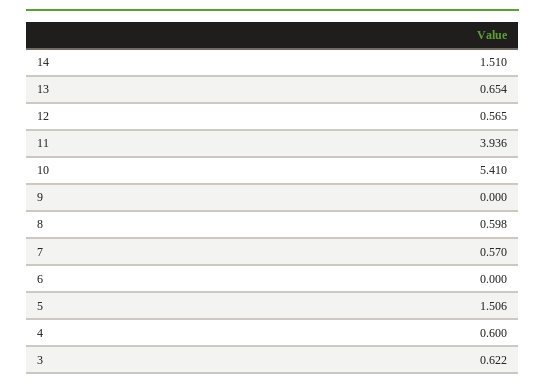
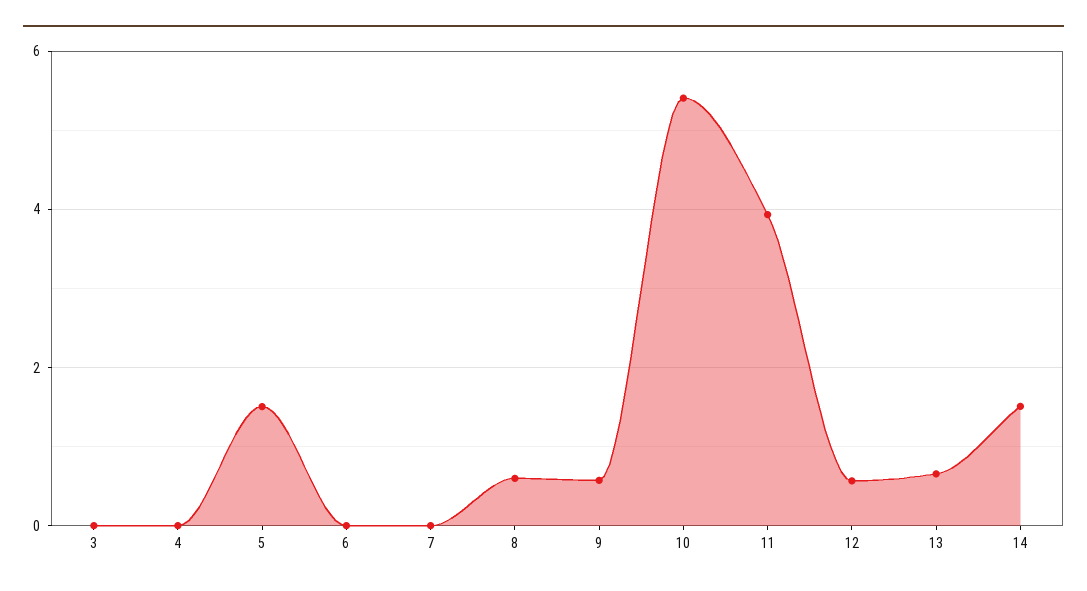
9: 0 -> 0.6
7: 0.57 -> 0
4: 0.6 -> 0
3: 0.622 -> 0

